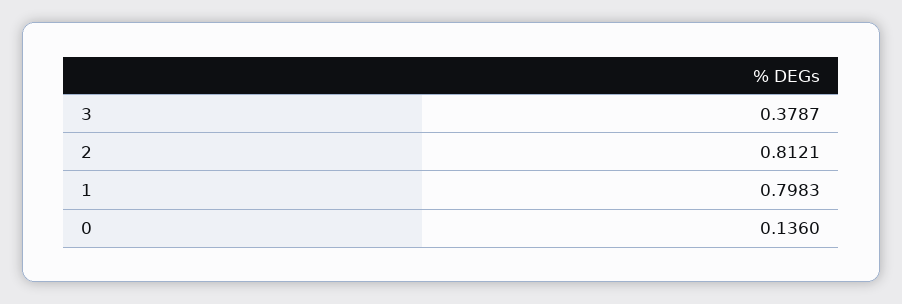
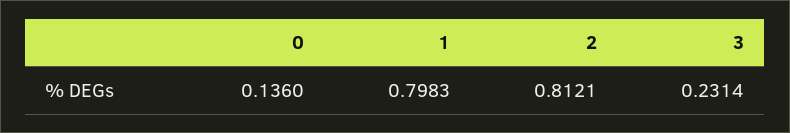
3: 0.3787 -> 0.2314

